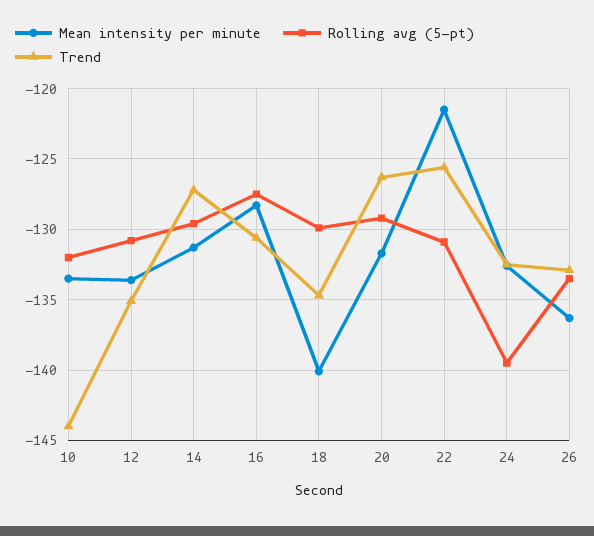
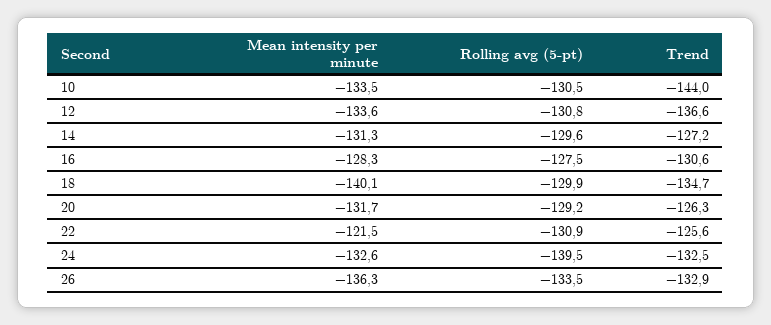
Rolling avg (5-pt), 10: -132 -> -130.5
Trend, 12: -135 -> -136.6

